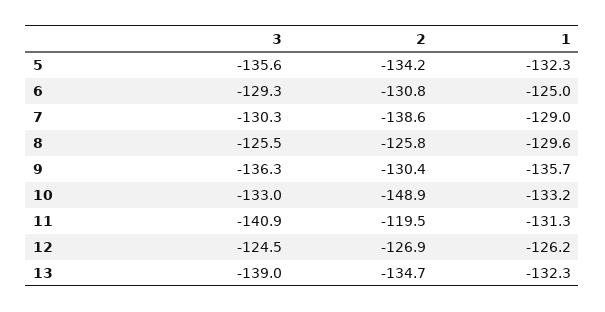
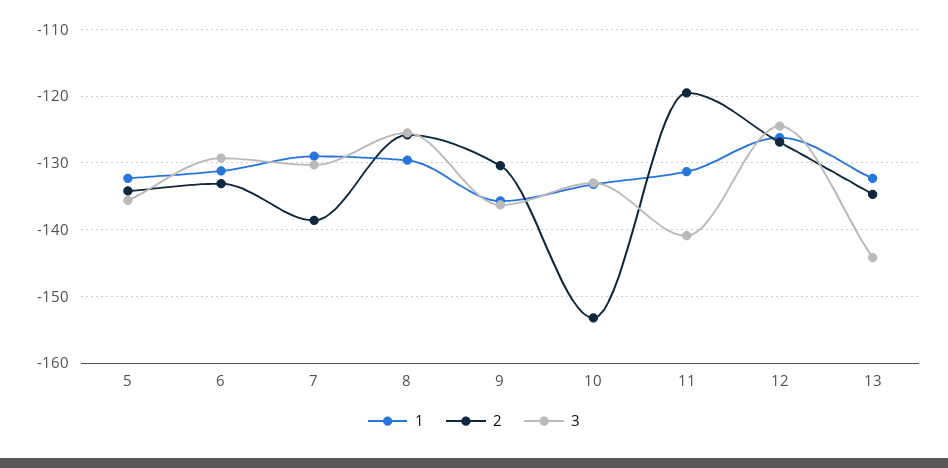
2, 6: -130.8 -> -133
1, 6: -125 -> -131
2, 10: -148.9 -> -153
3, 13: -139 -> -144

